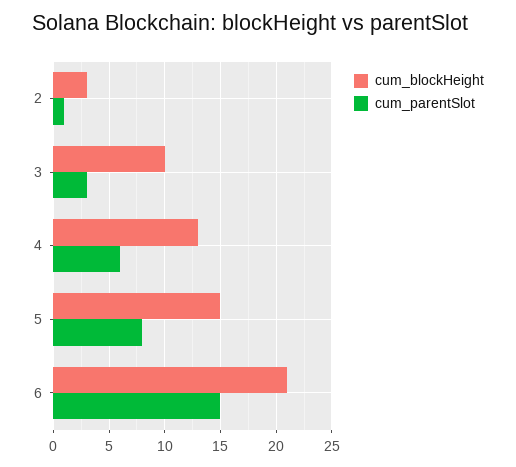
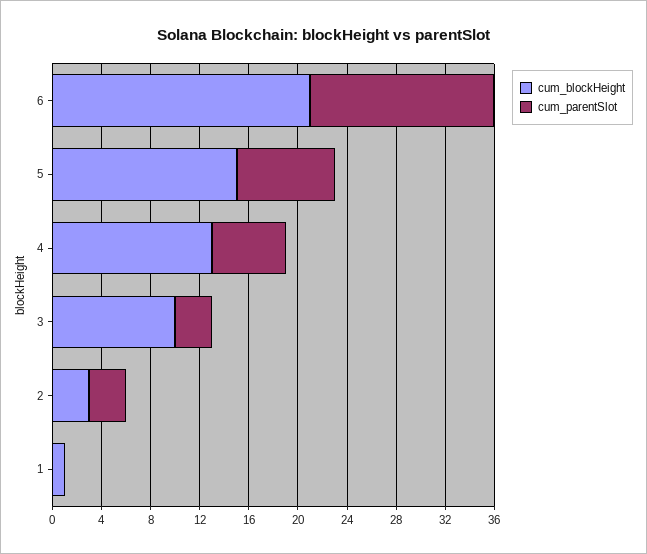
cum_parentSlot, 2: 1 -> 3
cum_blockHeight, 1: none -> 1
cum_parentSlot, 1: none -> 0

